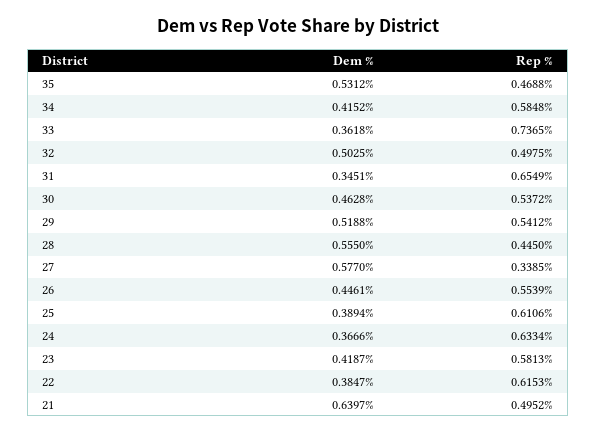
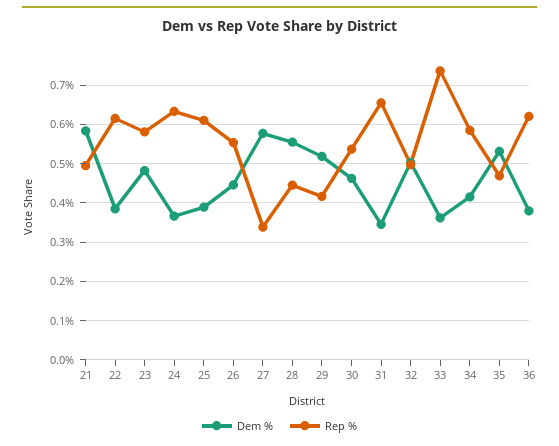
Rep %, 29: 0.5412 -> 0.42
Dem %, 23: 0.4187 -> 0.48
Dem %, 21: 0.6397 -> 0.58
Dem %, 36: none -> 0.38
Rep %, 36: none -> 0.62

